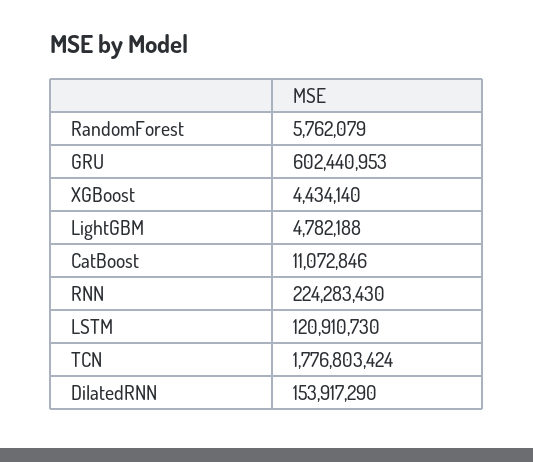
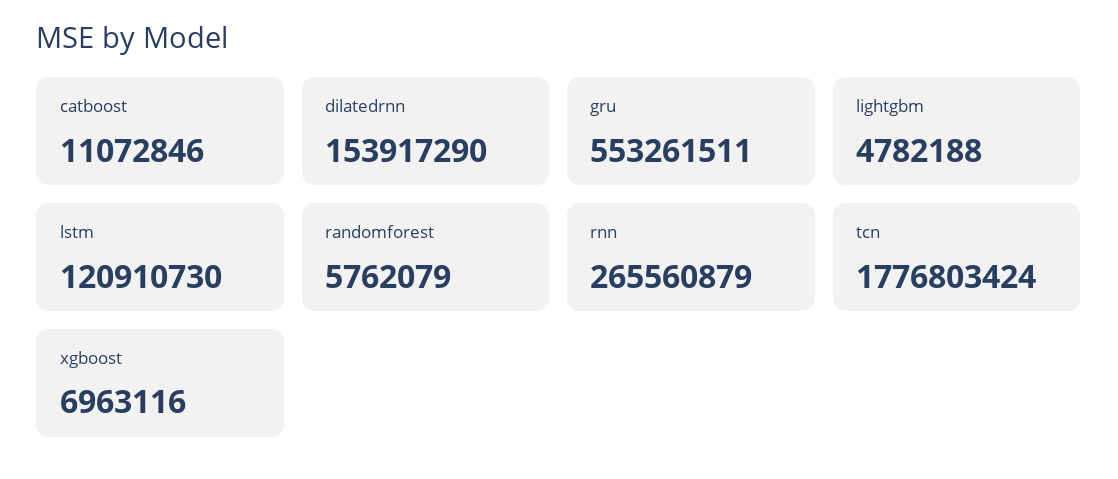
GRU: 602440953 -> 553261511
XGBoost: 4434140 -> 6963116
RNN: 224283430 -> 265560879

